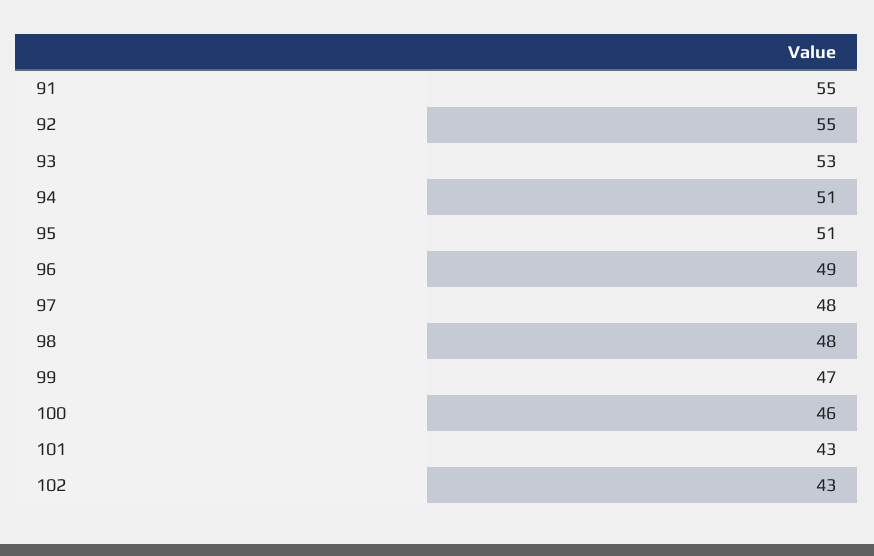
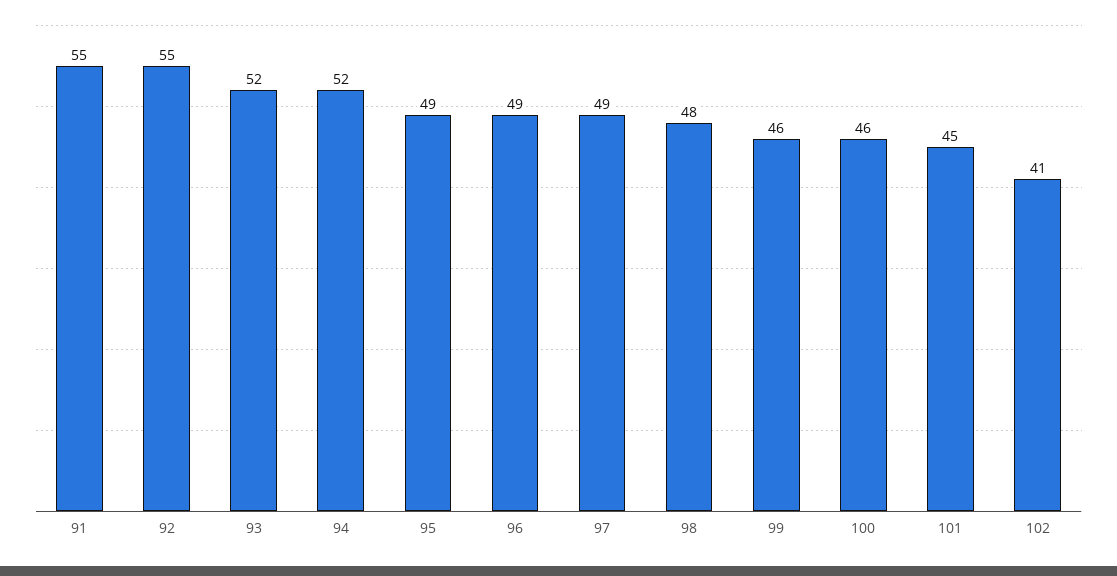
93: 53 -> 52
94: 51 -> 52
95: 51 -> 49
97: 48 -> 49
99: 47 -> 46
101: 43 -> 45
102: 43 -> 41

